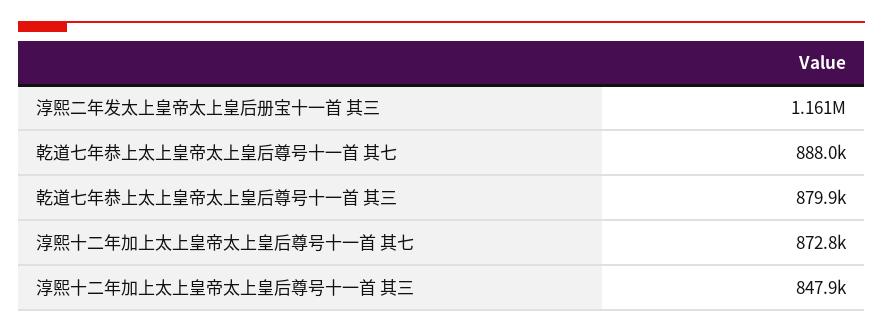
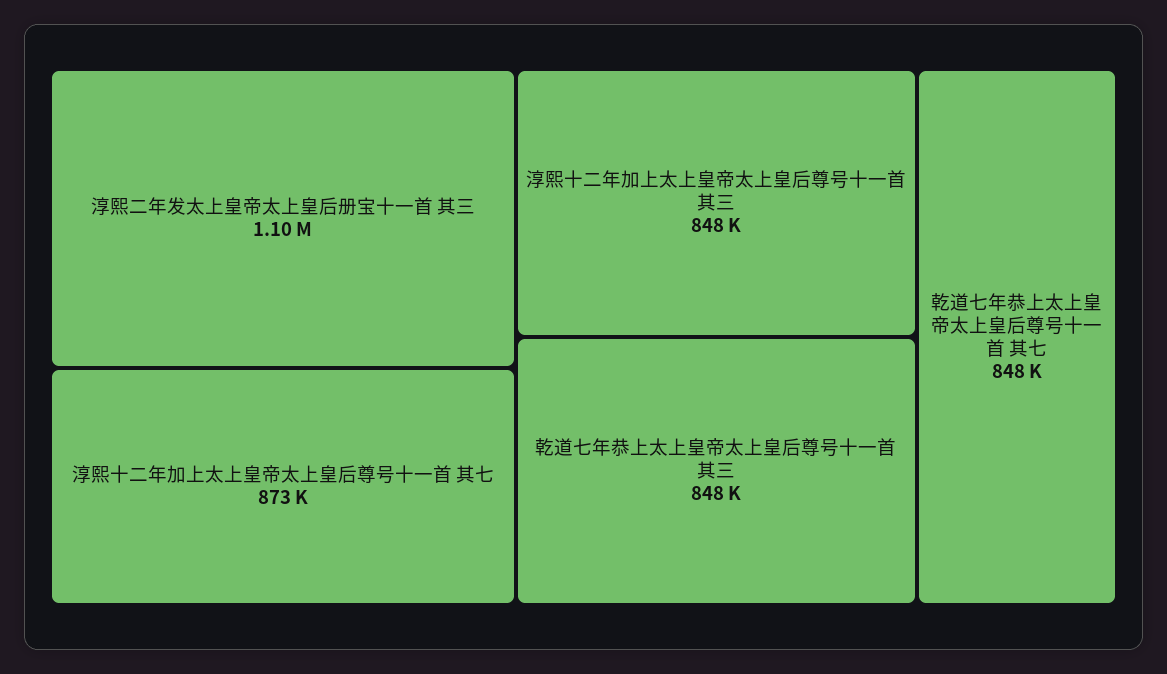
淳熙二年发太上皇帝太上皇后册宝十一首 其三: 1161000 -> 1100000
乾道七年恭上太上皇帝太上皇后尊号十一首 其七: 888000 -> 848000
乾道七年恭上太上皇帝太上皇后尊号十一首 其三: 879900 -> 848000

